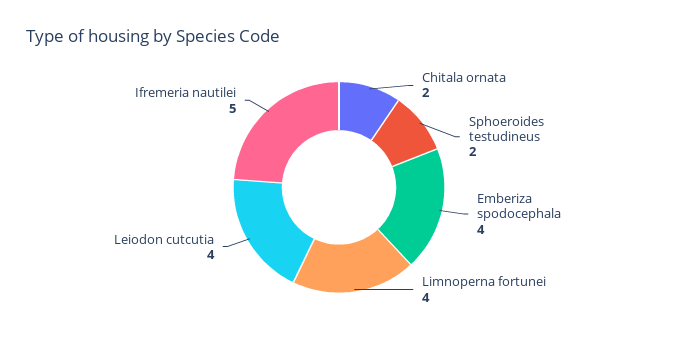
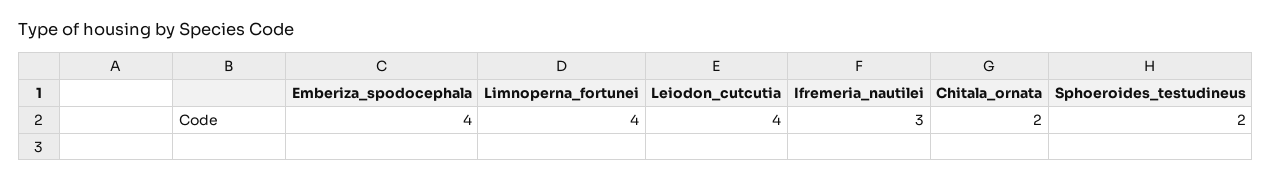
Ifremeria nautilei: 5 -> 3

